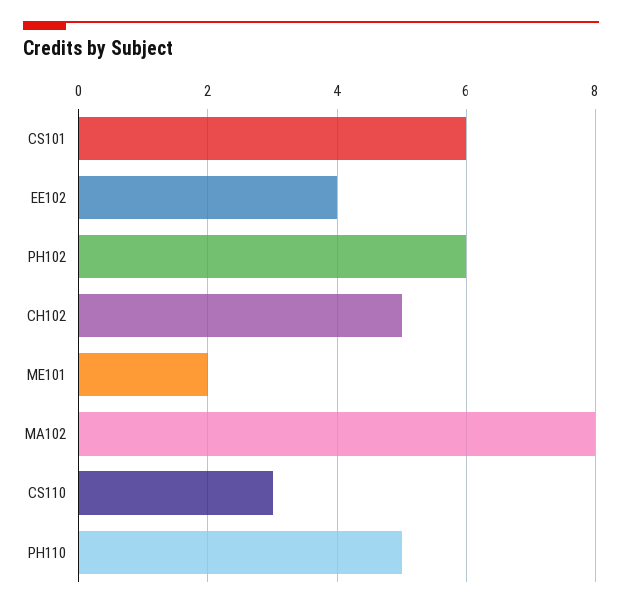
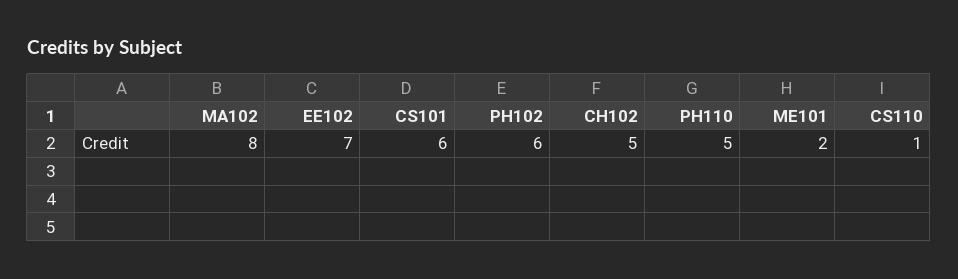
EE102: 4 -> 7
CS110: 3 -> 1

